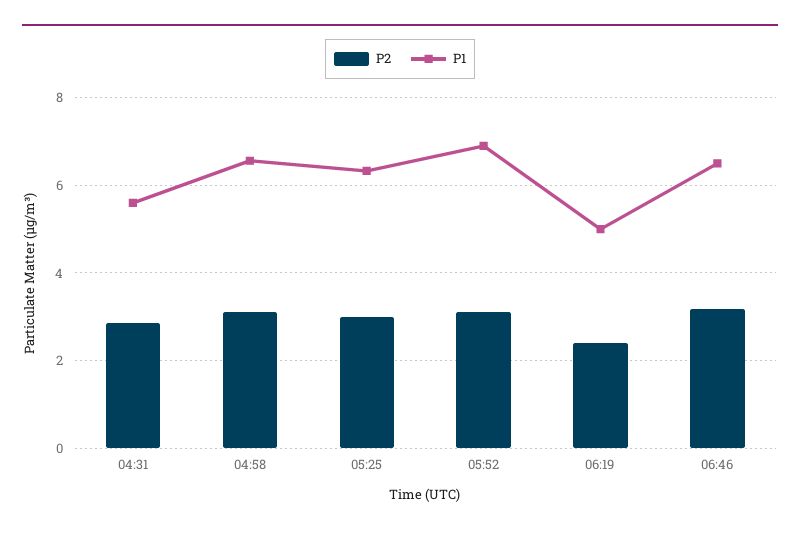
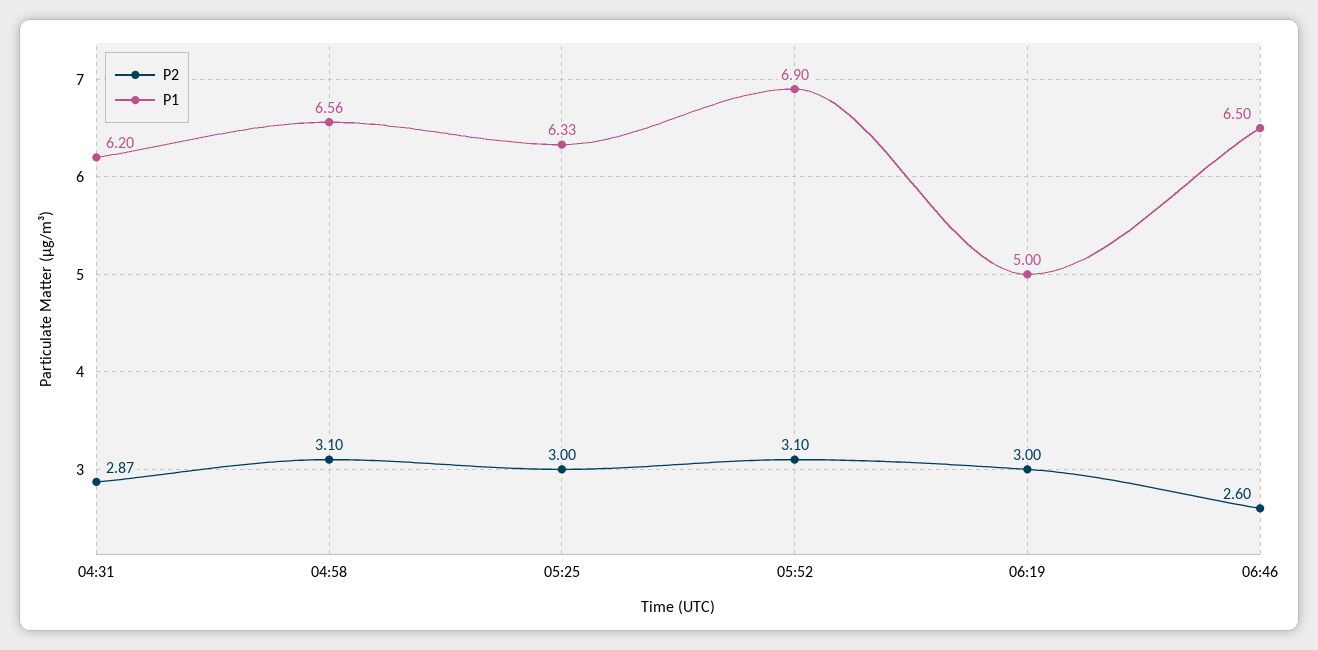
P1, 04:31: 5.6 -> 6.2
P2, 06:19: 2.4 -> 3
P2, 06:46: 3.2 -> 2.6

